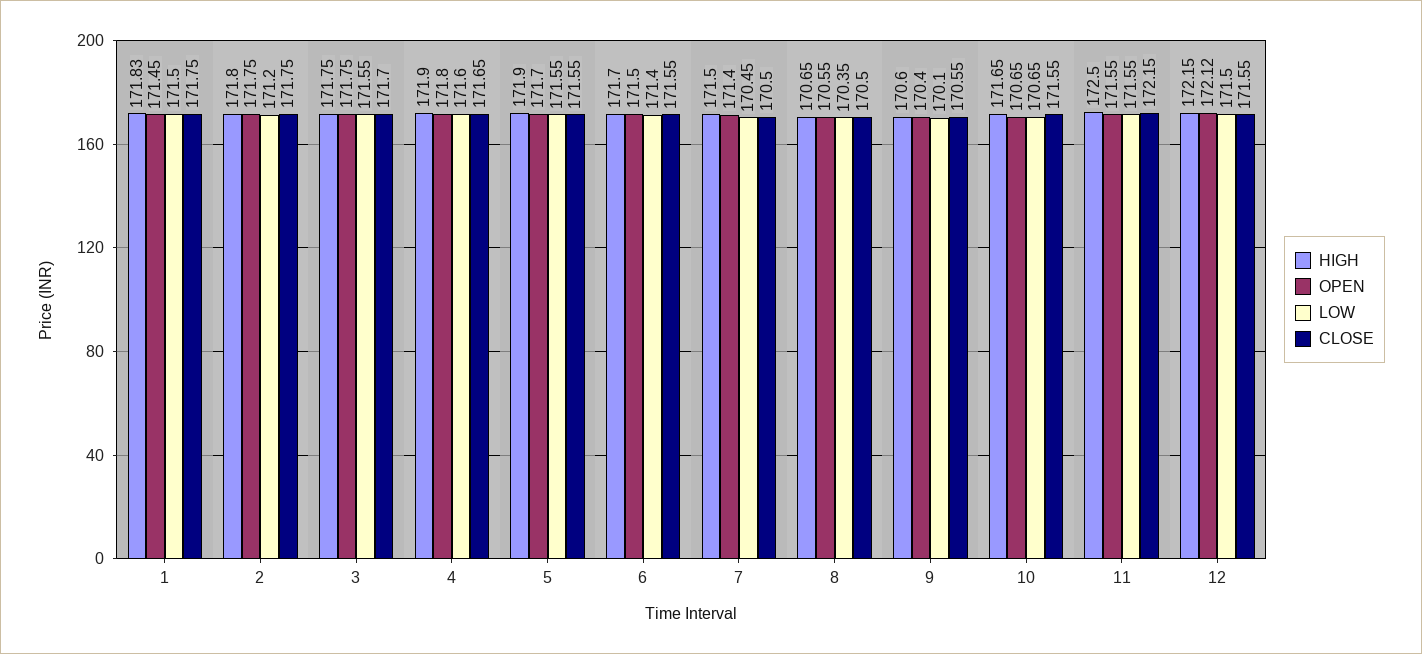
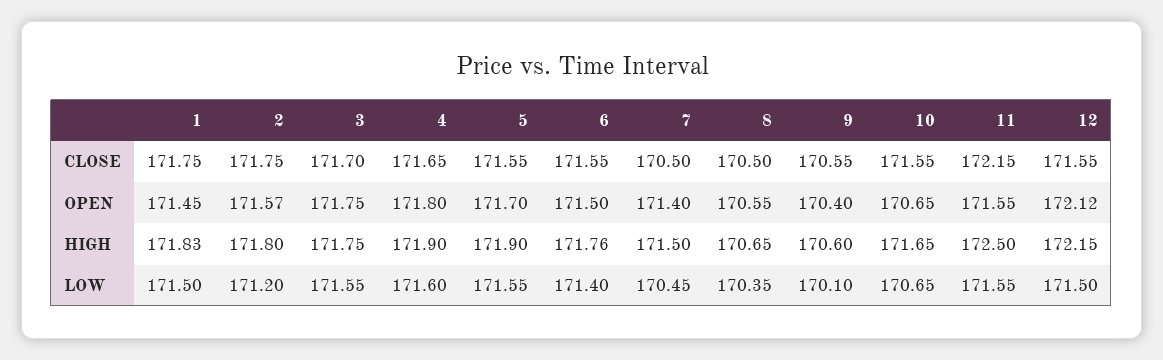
OPEN, 2: 171.75 -> 171.57
HIGH, 6: 171.7 -> 171.76

